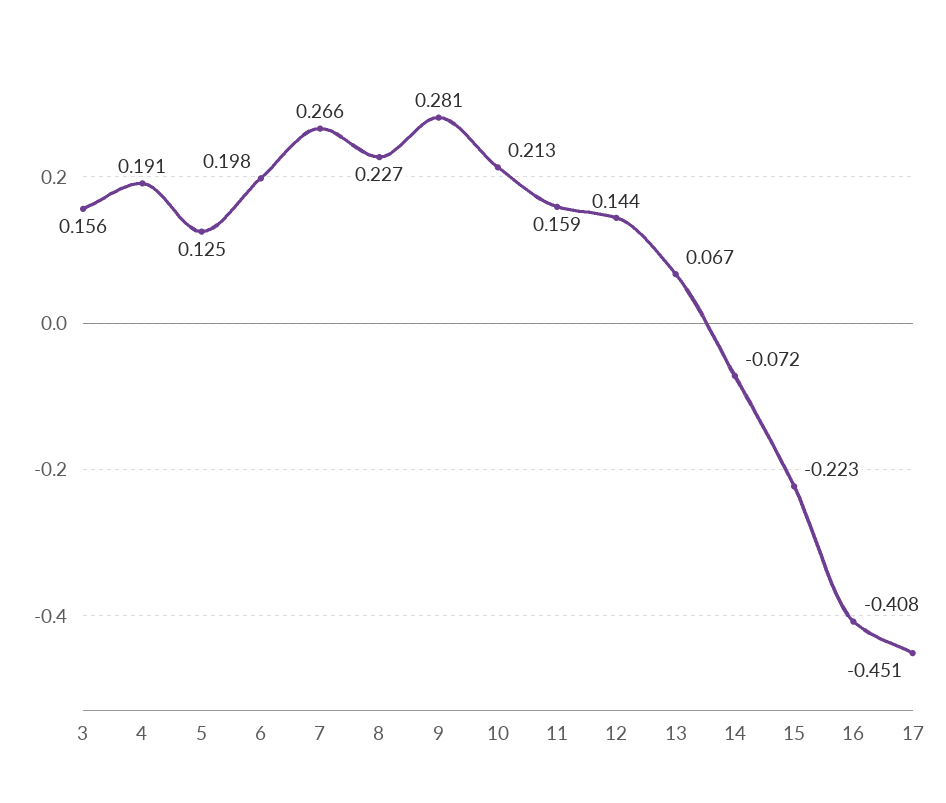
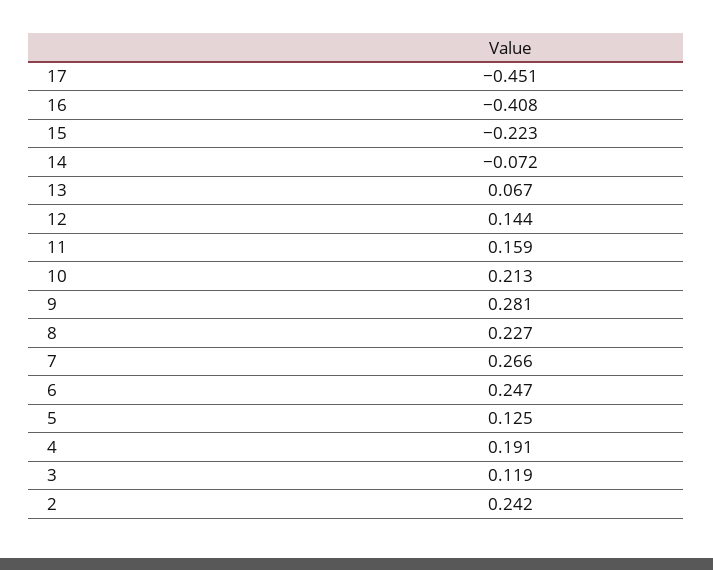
3: 0.156 -> 0.119
6: 0.198 -> 0.247
2: none -> 0.242

